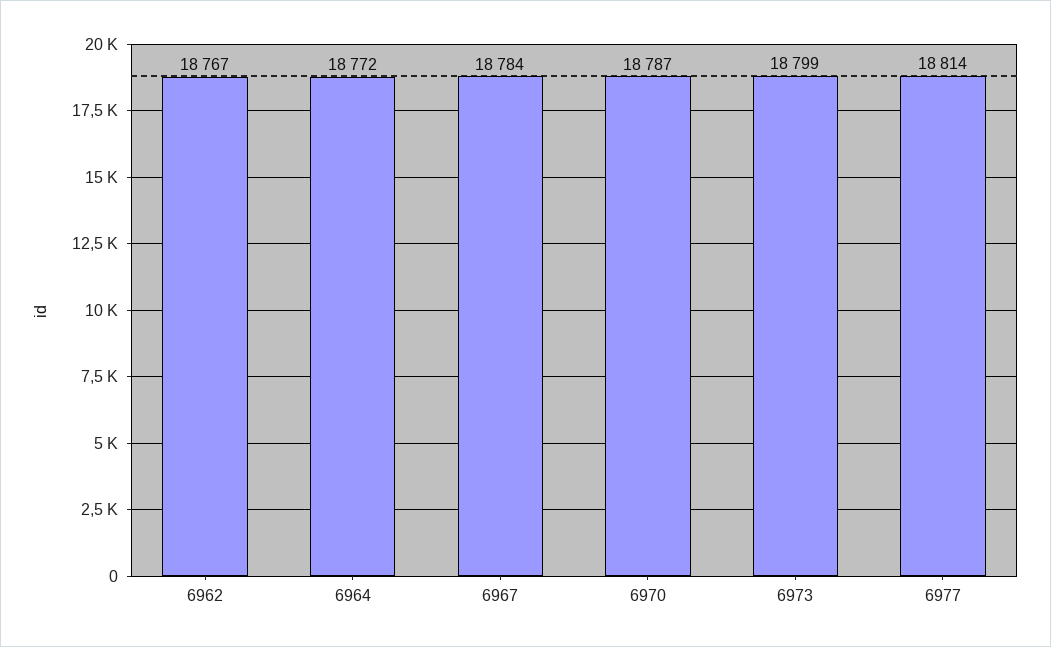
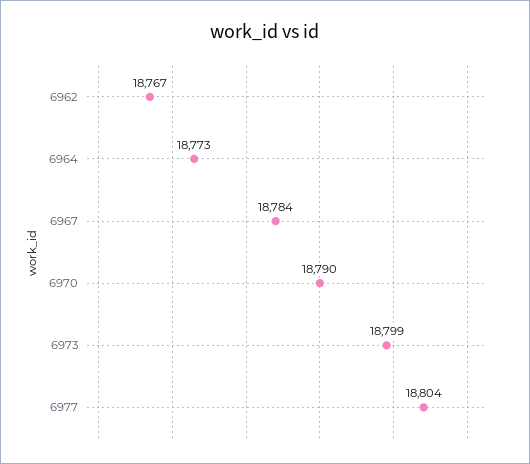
6964: 18772 -> 18773
6970: 18787 -> 18790
6977: 18814 -> 18804

